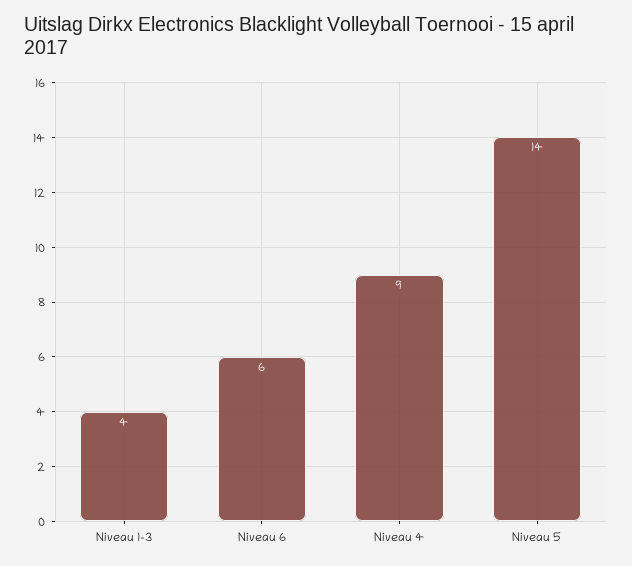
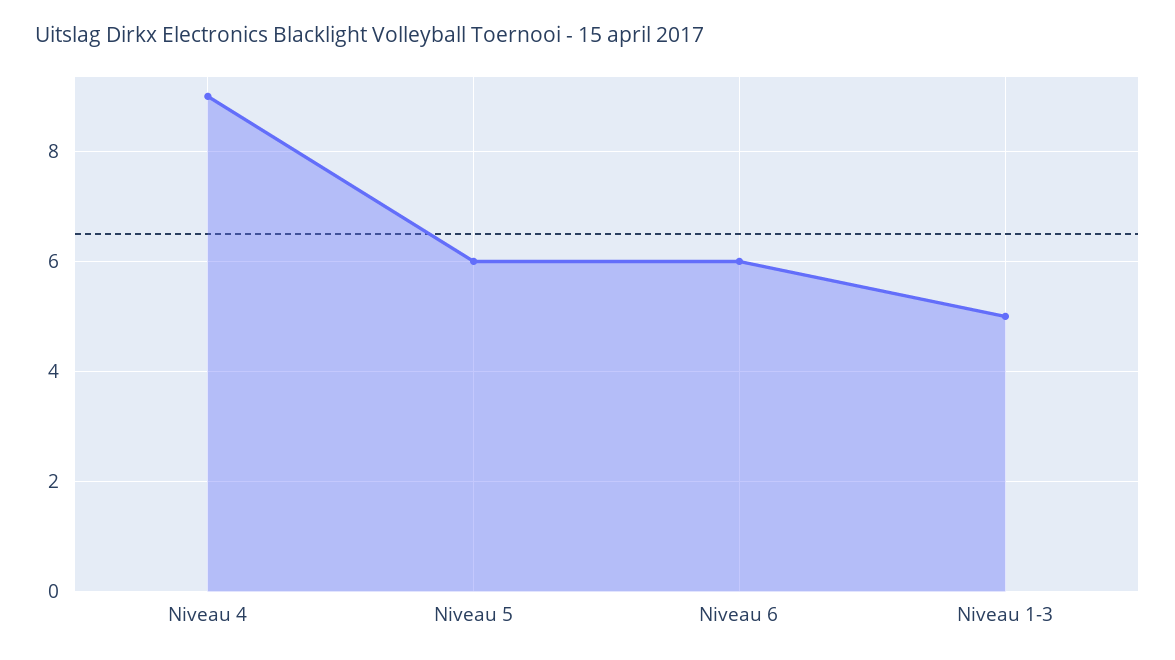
Niveau 1-3: 4 -> 5
Niveau 5: 14 -> 6

